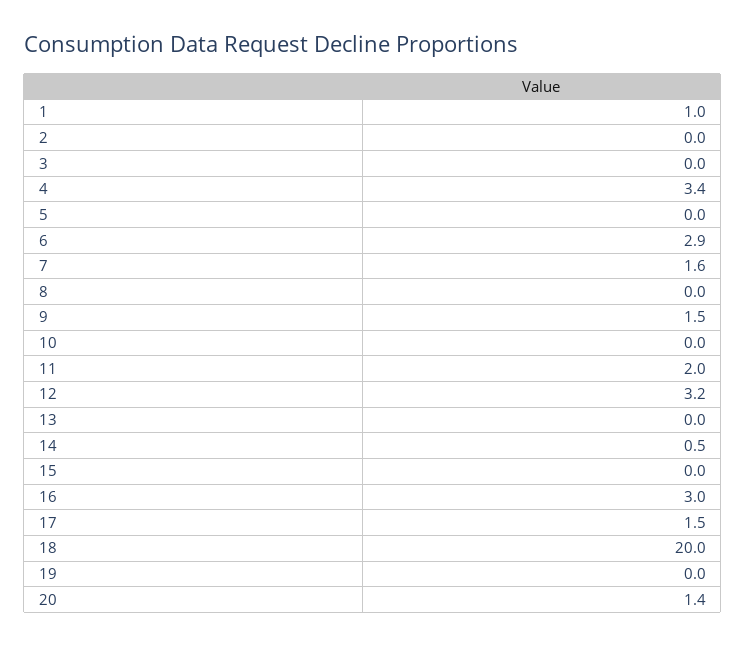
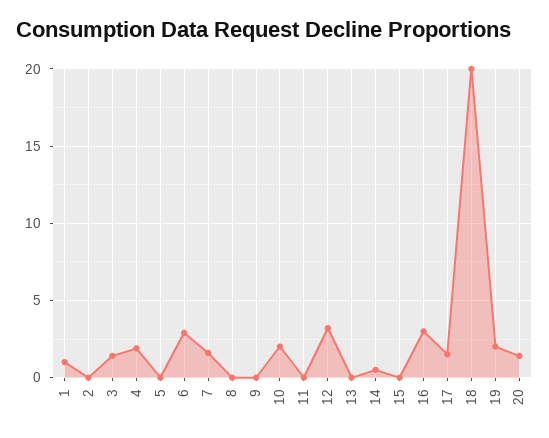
3: 0 -> 1.5
4: 3.4 -> 2
9: 1.5 -> 0
10: 0 -> 2
11: 2 -> 0
19: 0 -> 2

